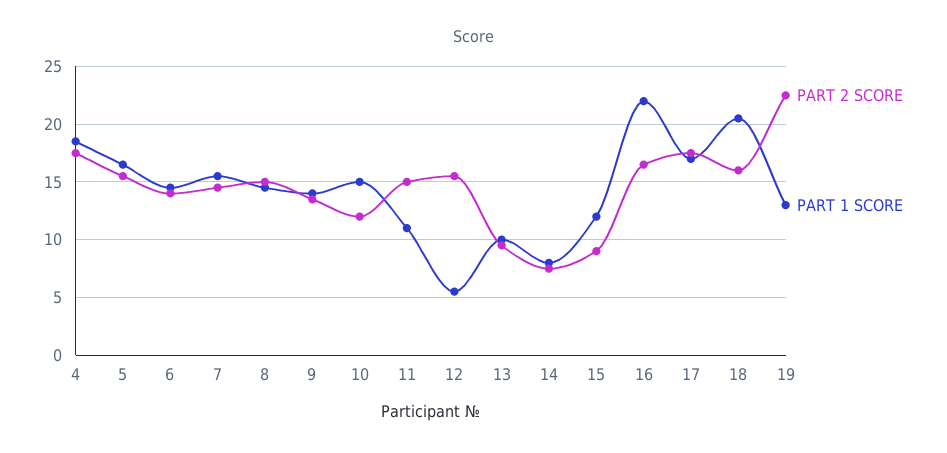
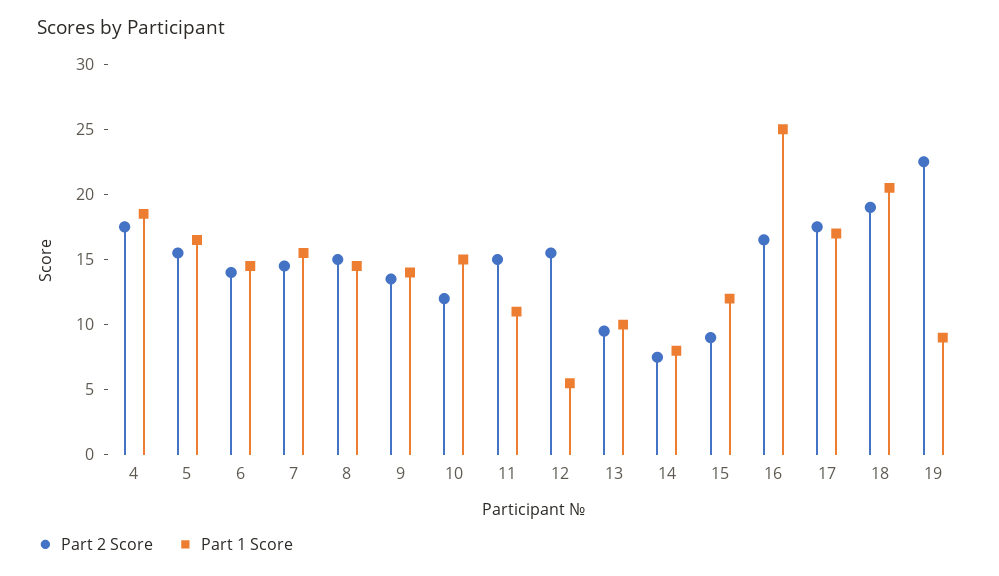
PART 1 SCORE, 16: 22 -> 25
PART 2 SCORE, 18: 16 -> 19
PART 1 SCORE, 19: 13 -> 9

